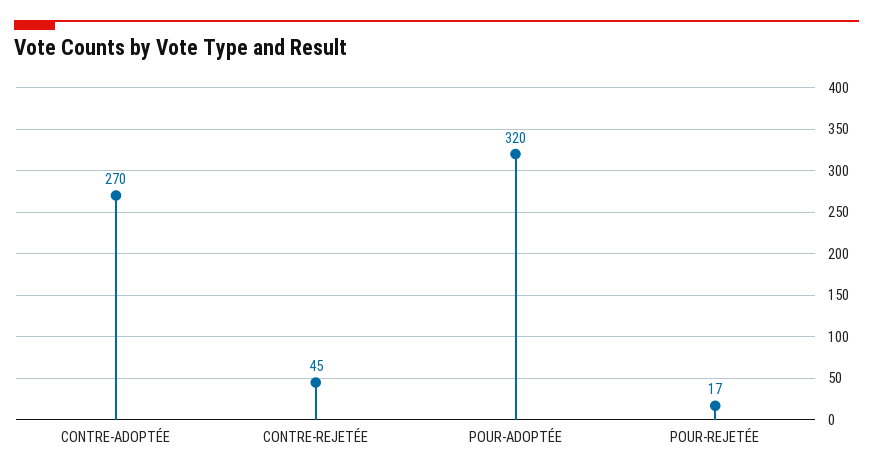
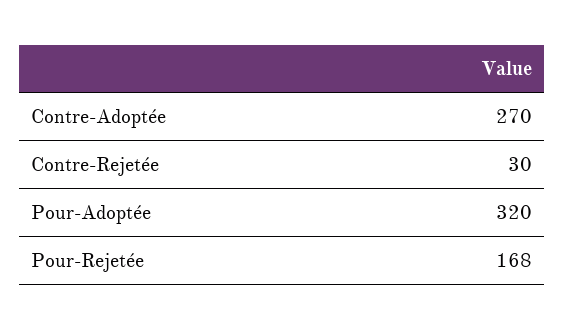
CONTRE-REJETÉE: 45 -> 30
POUR-REJETÉE: 17 -> 168

